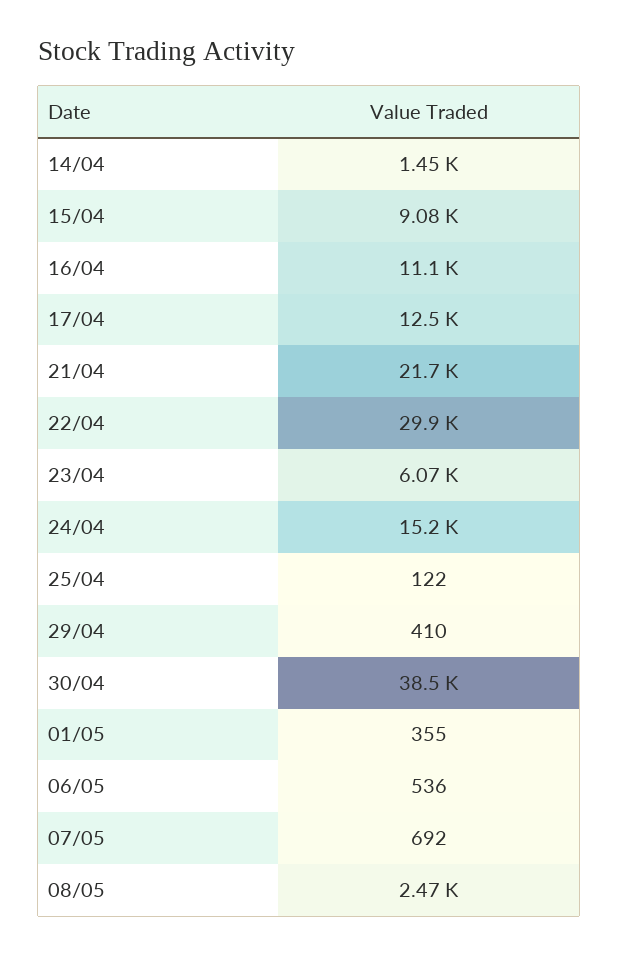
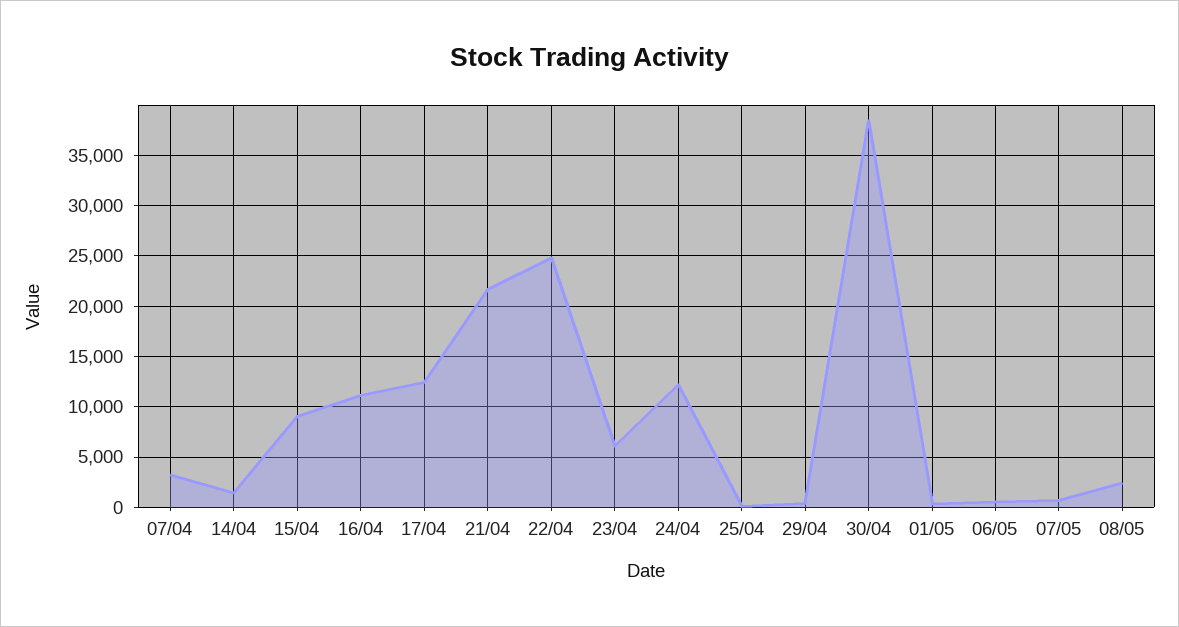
22/04: 29900 -> 25000
24/04: 15200 -> 12000
07/04: none -> 3000

